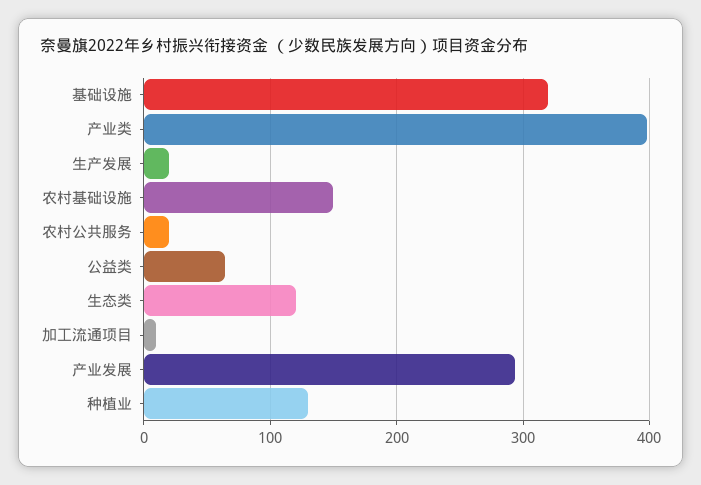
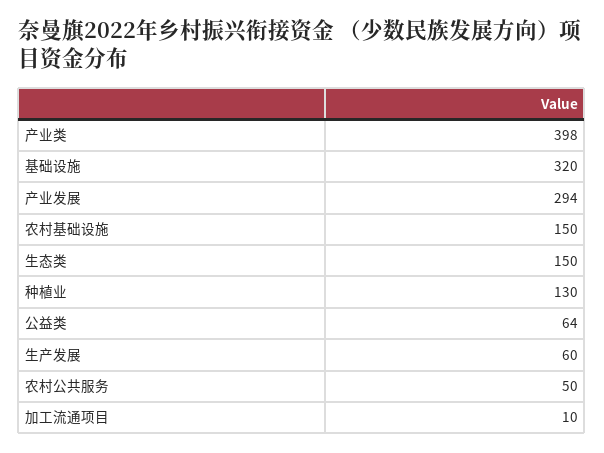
生产发展: 20 -> 60
农村公共服务: 20 -> 50
生态类: 120 -> 150

